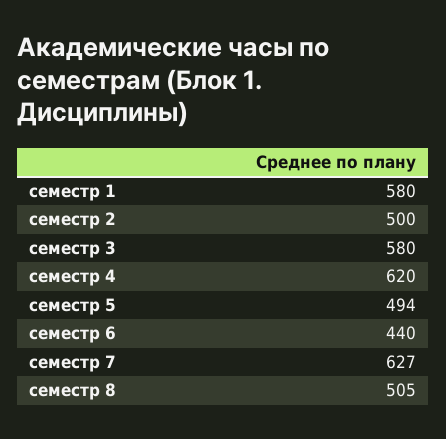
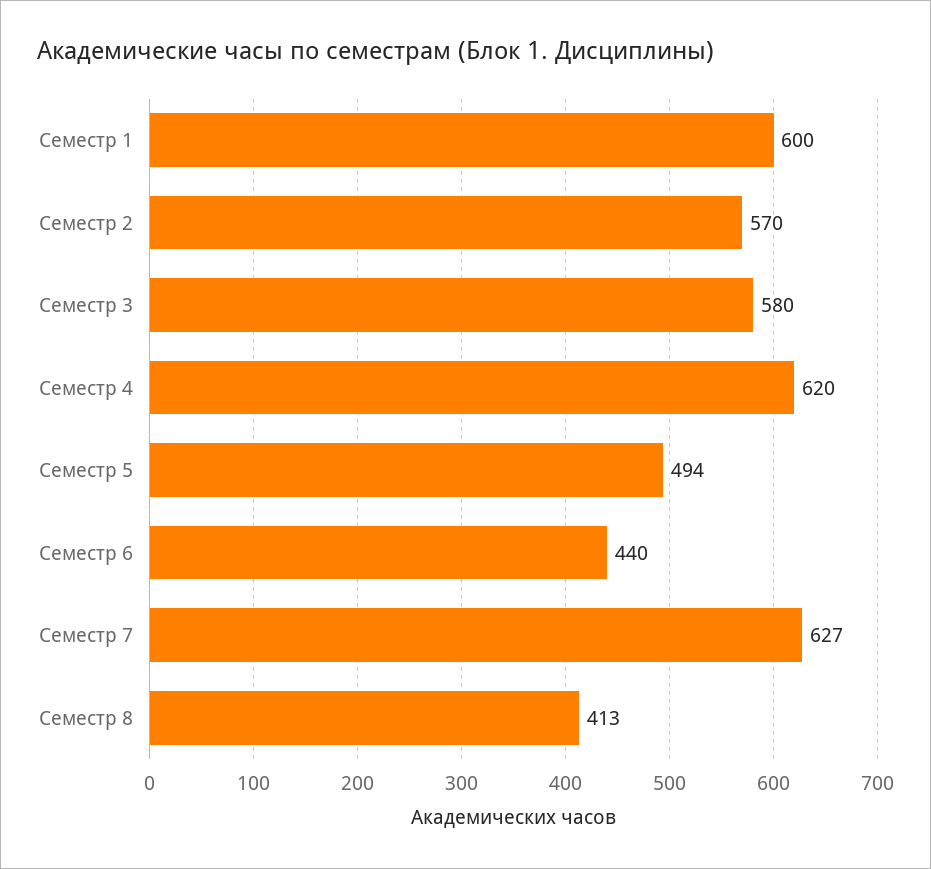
семестр 1: 580 -> 600
семестр 2: 500 -> 570
семестр 8: 505 -> 413

